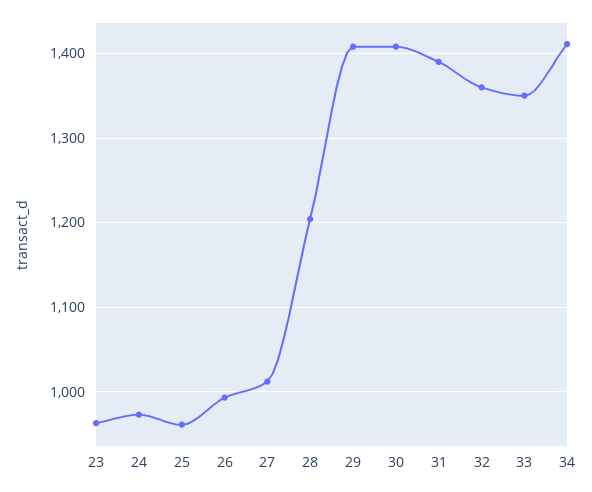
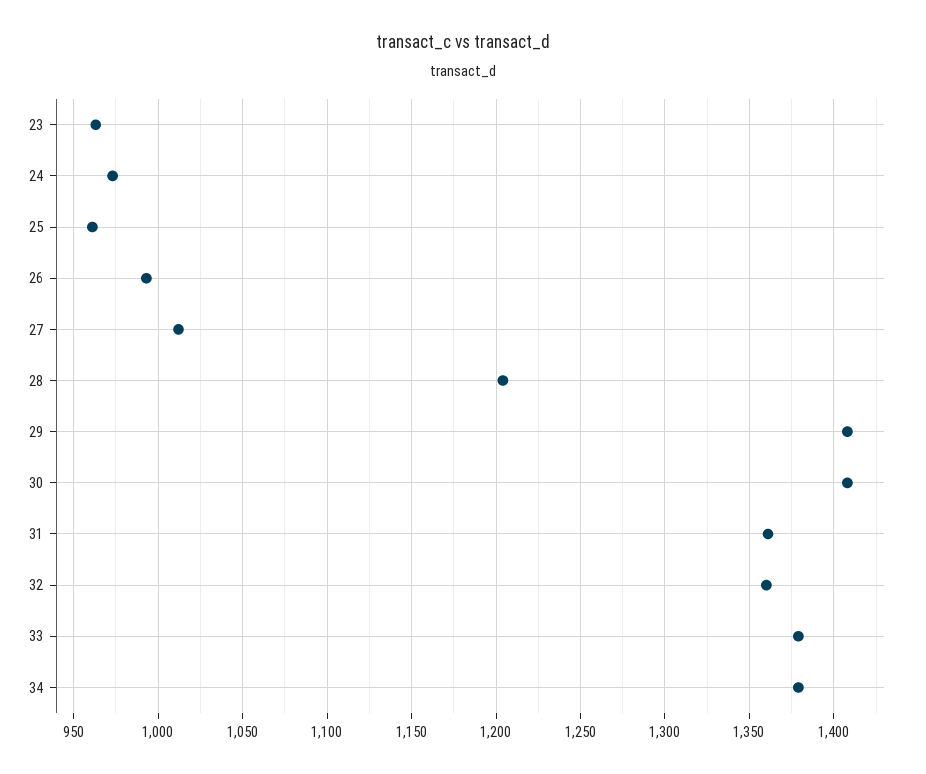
31: 1390 -> 1360
33: 1350 -> 1380
34: 1410 -> 1380

